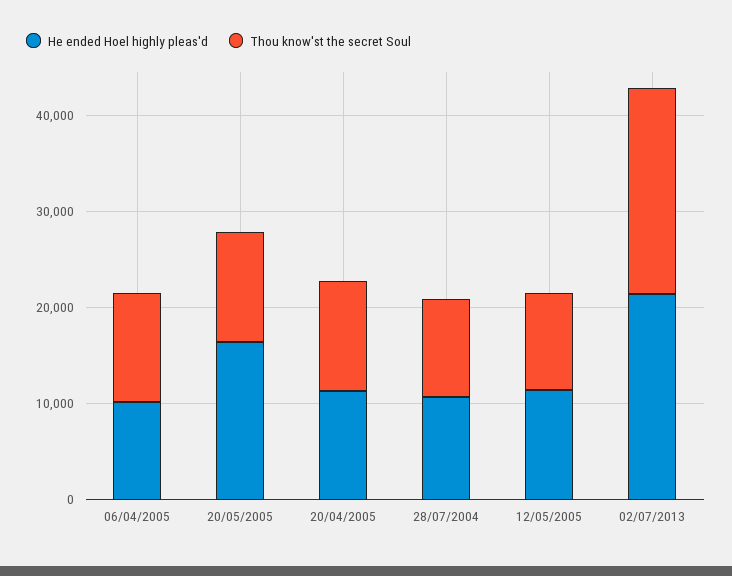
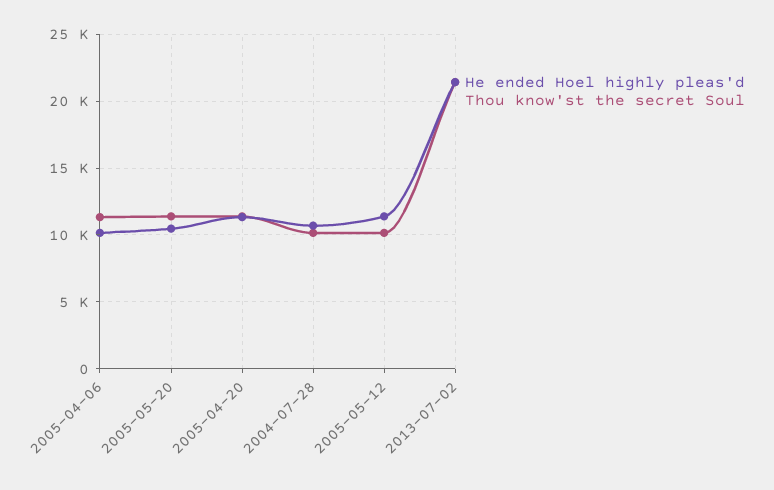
He ended Hoel highly pleas'd, 20/05/2005: 16000 -> 10500

